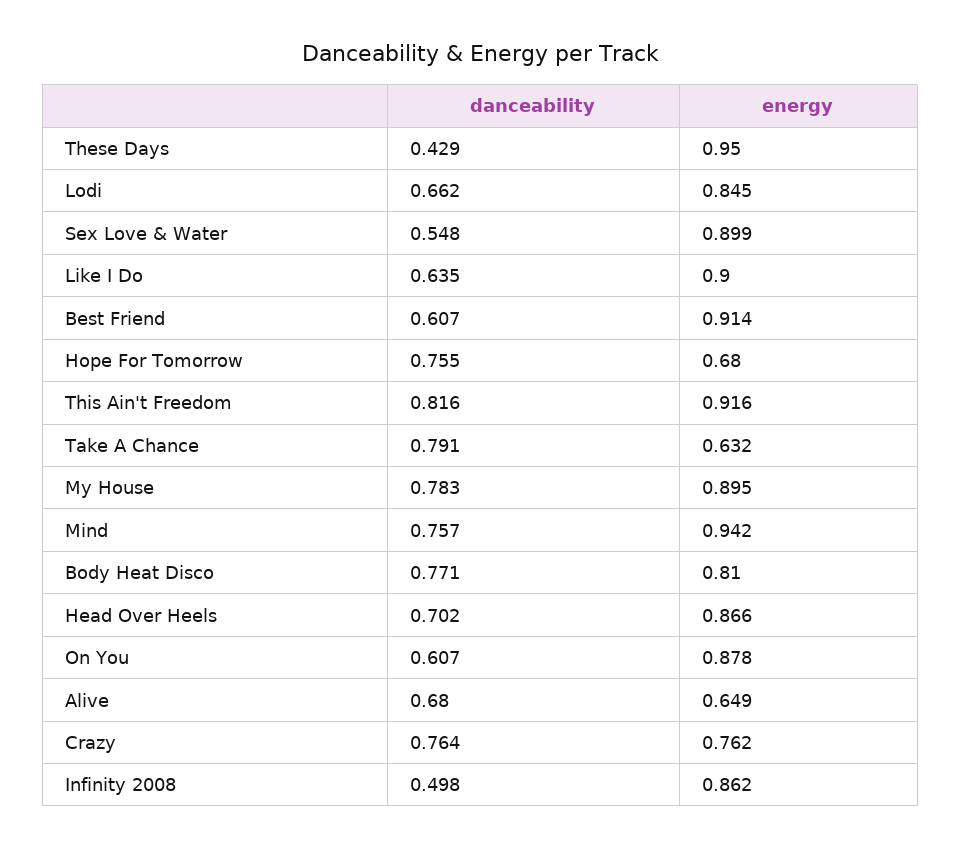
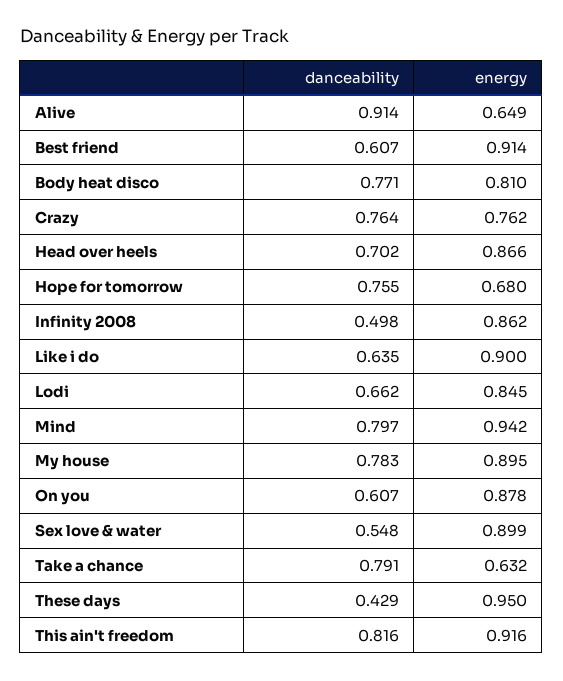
danceability, Mind: 0.757 -> 0.797
danceability, Alive: 0.68 -> 0.914

